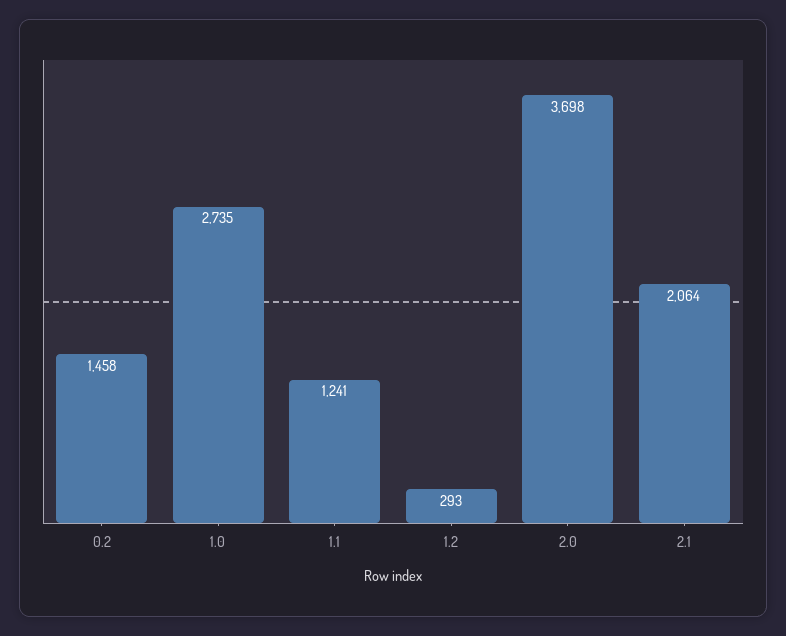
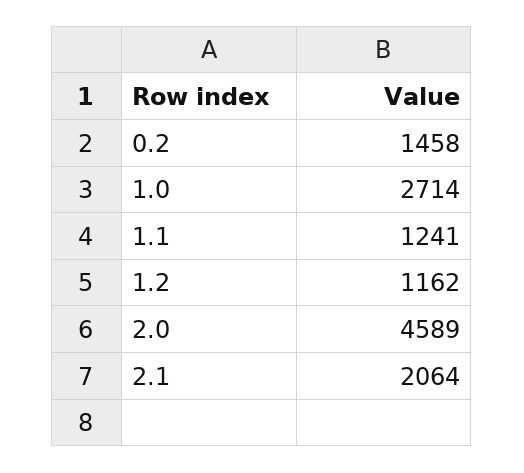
1.0: 2735 -> 2714
1.2: 293 -> 1162
2.0: 3698 -> 4589

